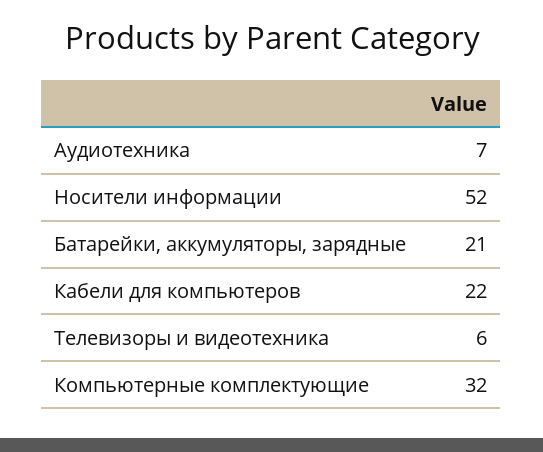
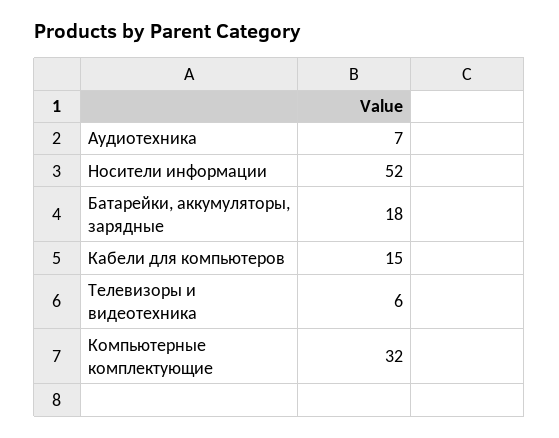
Батарейки, аккумуляторы, зарядные: 21 -> 18
Кабели для компьютеров: 22 -> 15

